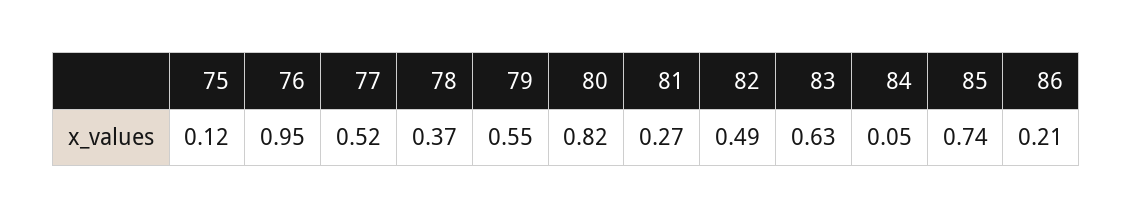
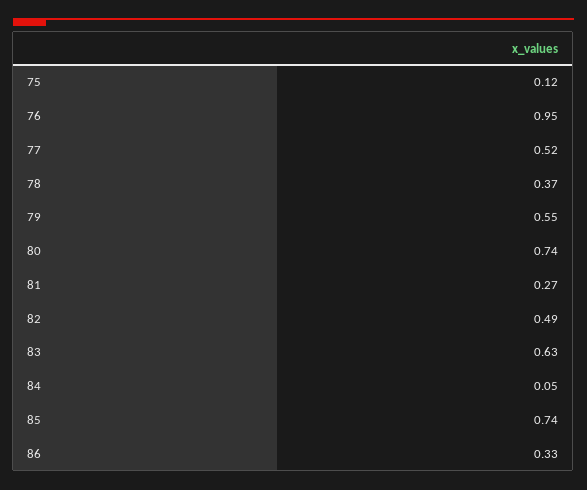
80: 0.82 -> 0.74
86: 0.21 -> 0.33

